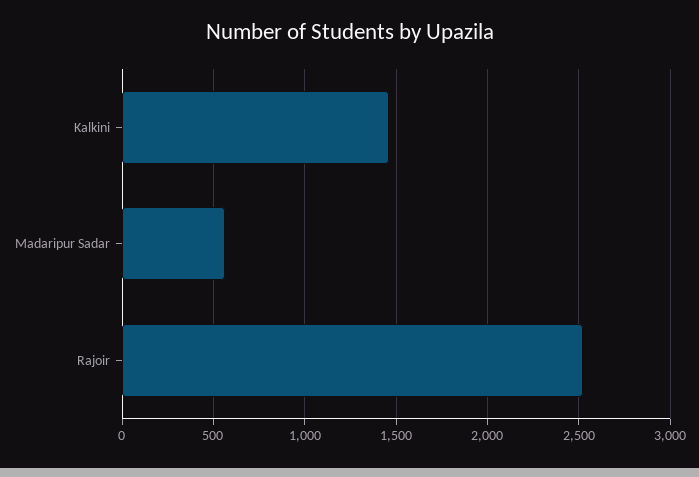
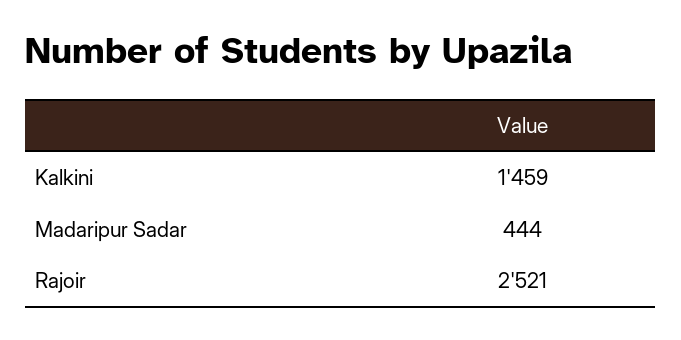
Madaripur Sadar: 550 -> 444

